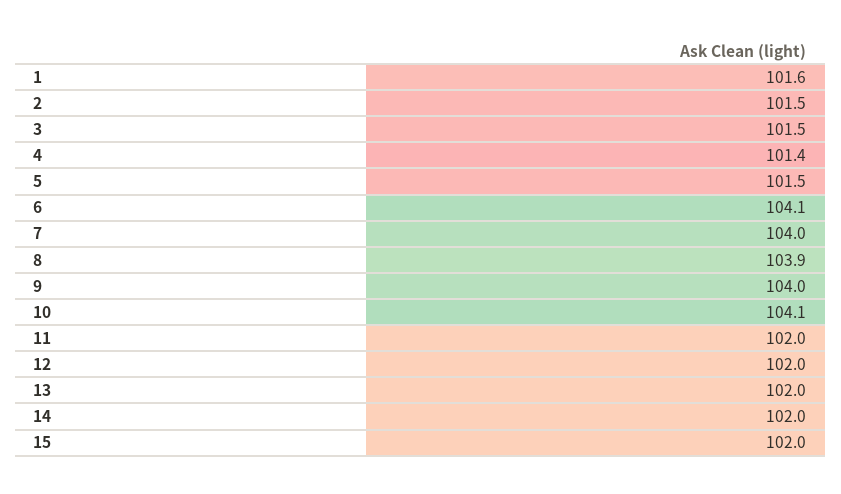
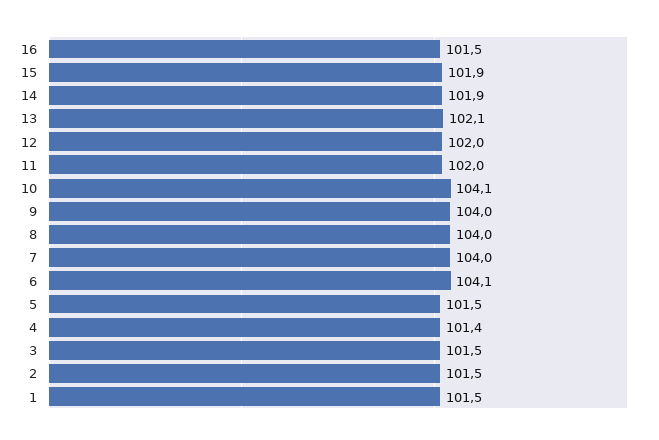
1: 101.6 -> 101.5
8: 103.9 -> 104
13: 102 -> 102.1
14: 102 -> 101.9
15: 102 -> 101.9
16: none -> 101.5

